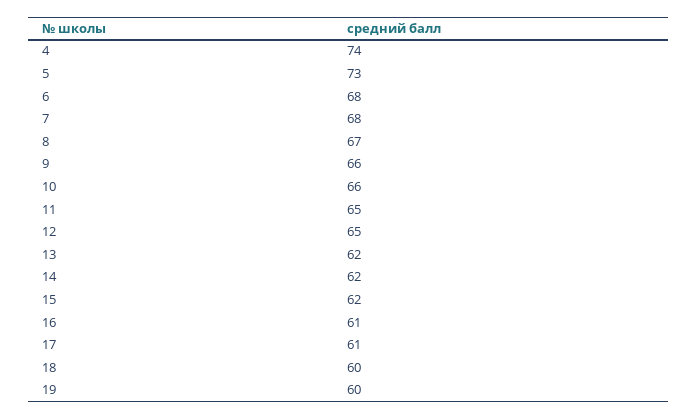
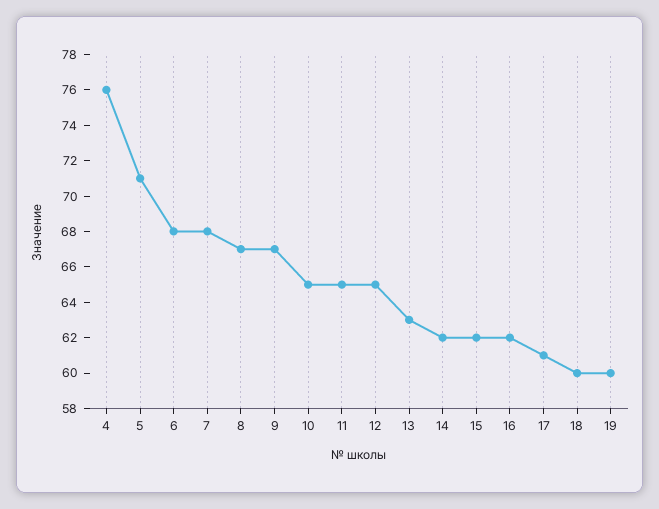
4: 74 -> 76
5: 73 -> 71
9: 66 -> 67
10: 66 -> 65
13: 62 -> 63
16: 61 -> 62

